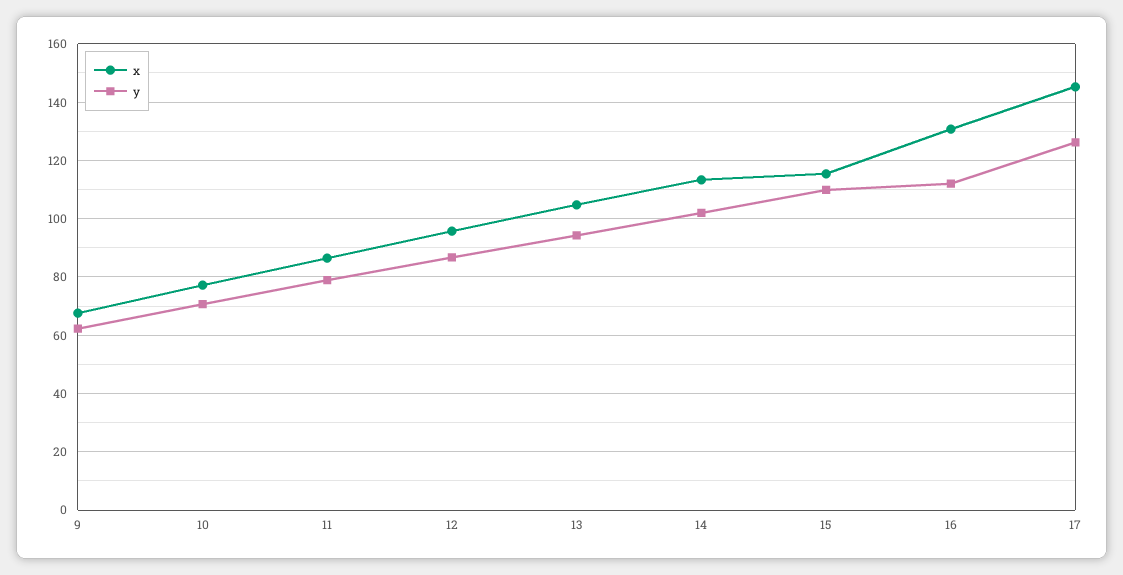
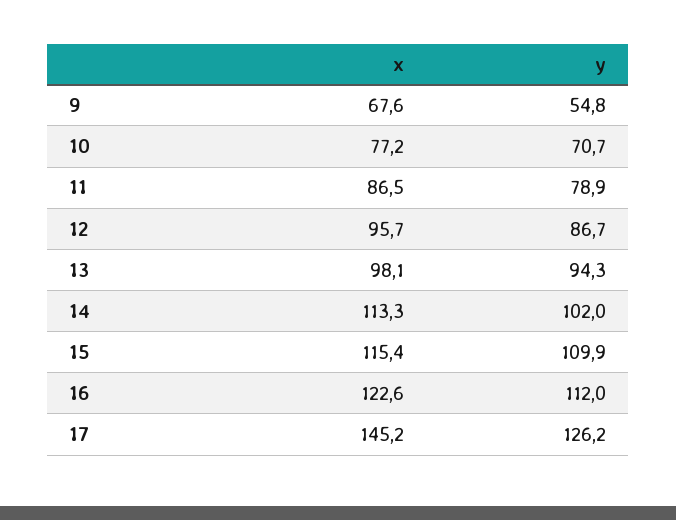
y, 9: 62.5 -> 54.8
x, 13: 105 -> 98.1
x, 16: 130 -> 122.6

